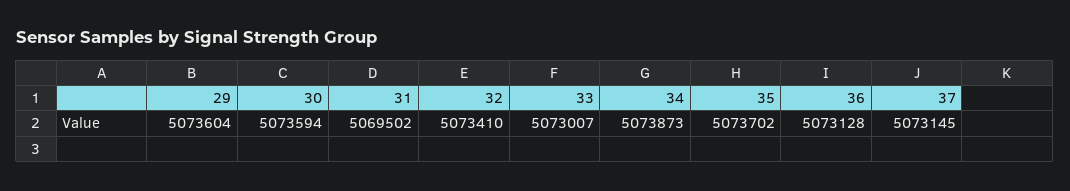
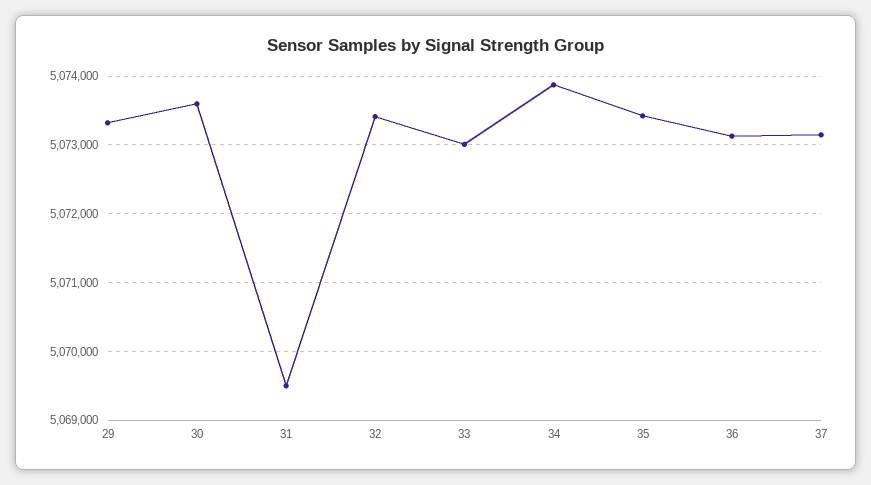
29: 5073604 -> 5073300
35: 5073702 -> 5073400

